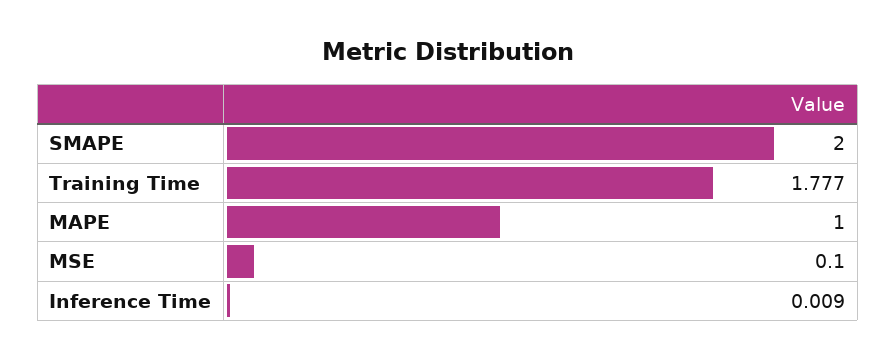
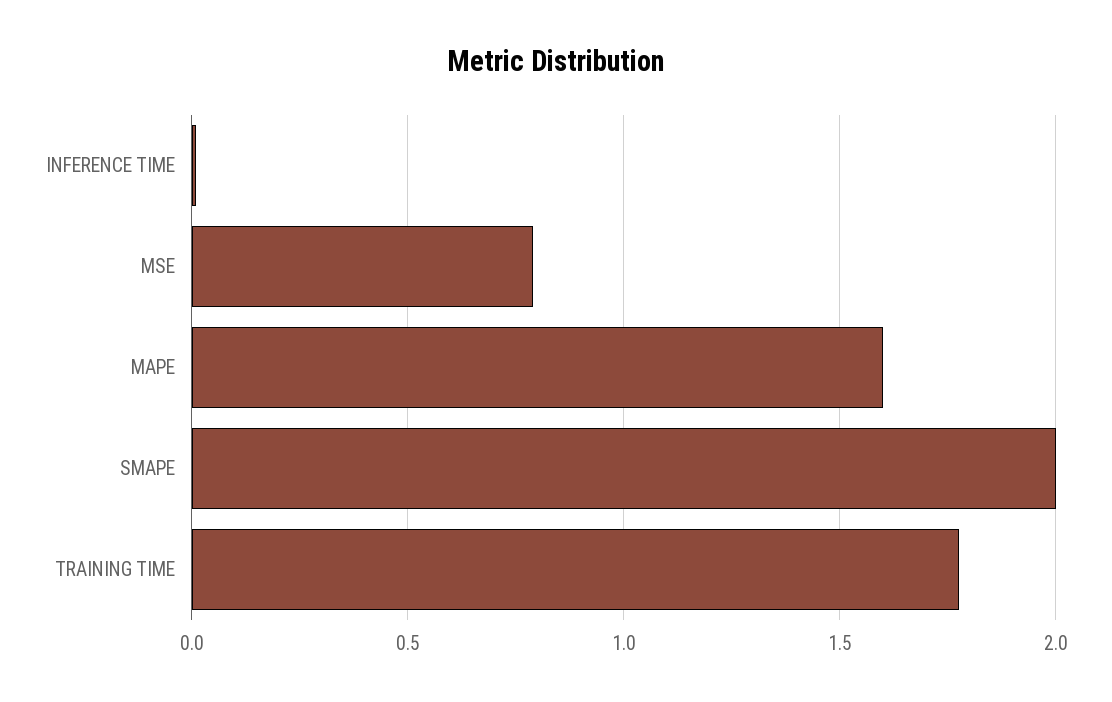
MAPE: 1 -> 1.6
MSE: 0.1 -> 0.8

